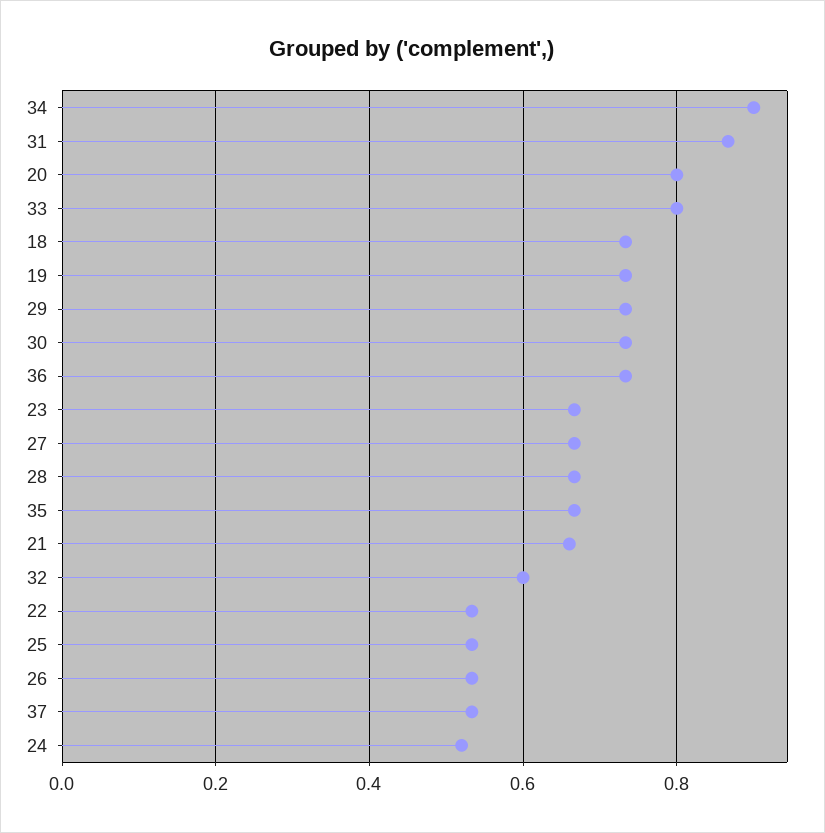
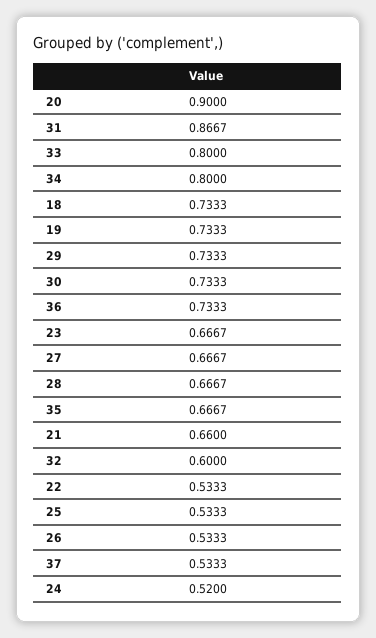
34: 0.9 -> 0.8
20: 0.8 -> 0.9

